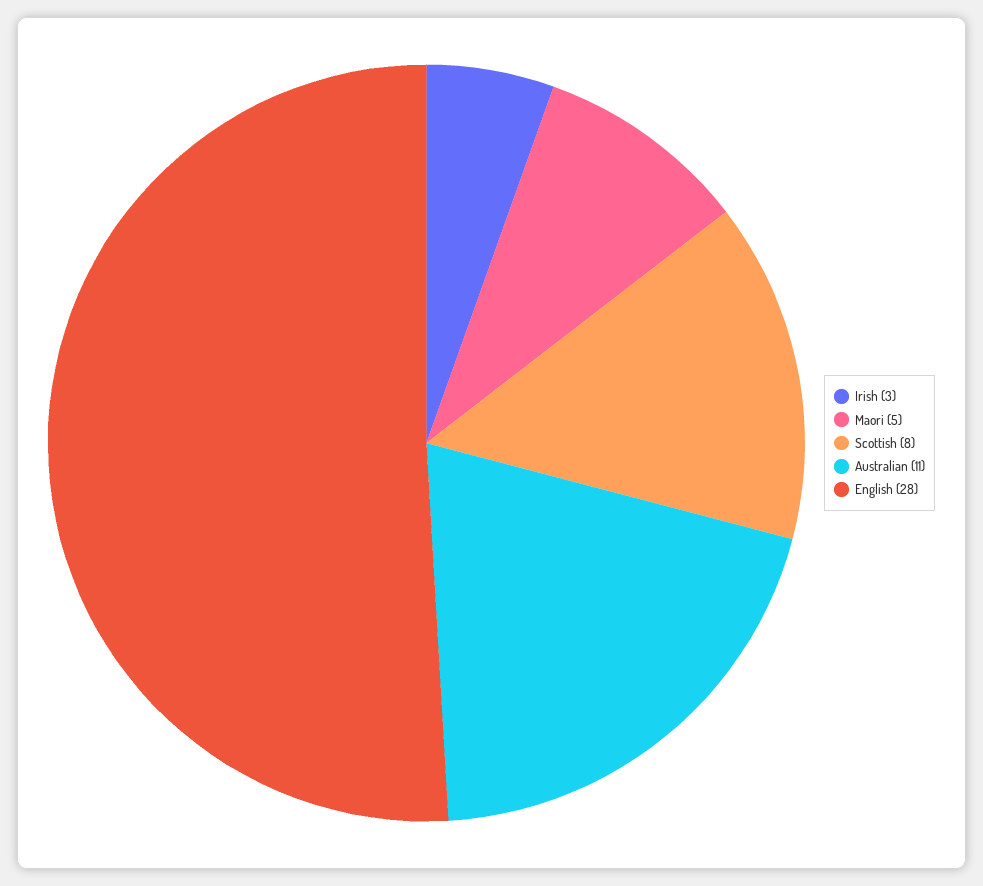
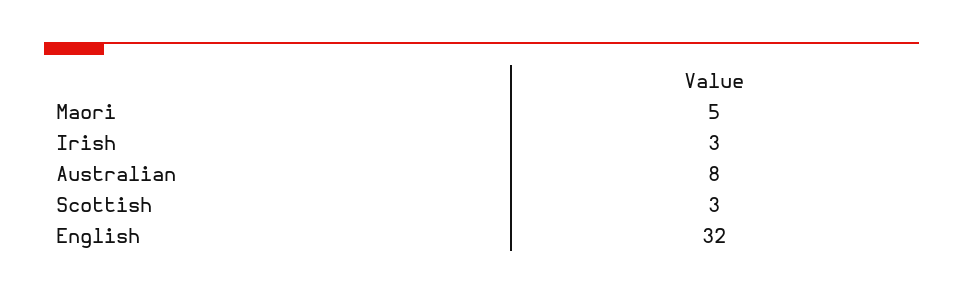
Scottish: 8 -> 3
Australian: 11 -> 8
English: 28 -> 32

